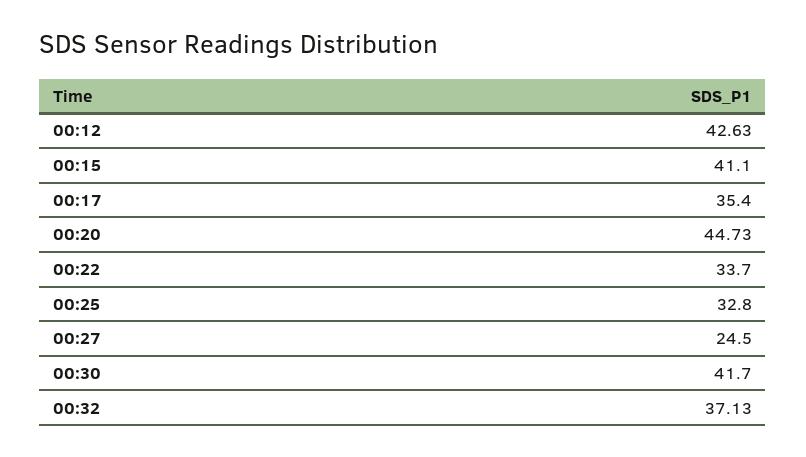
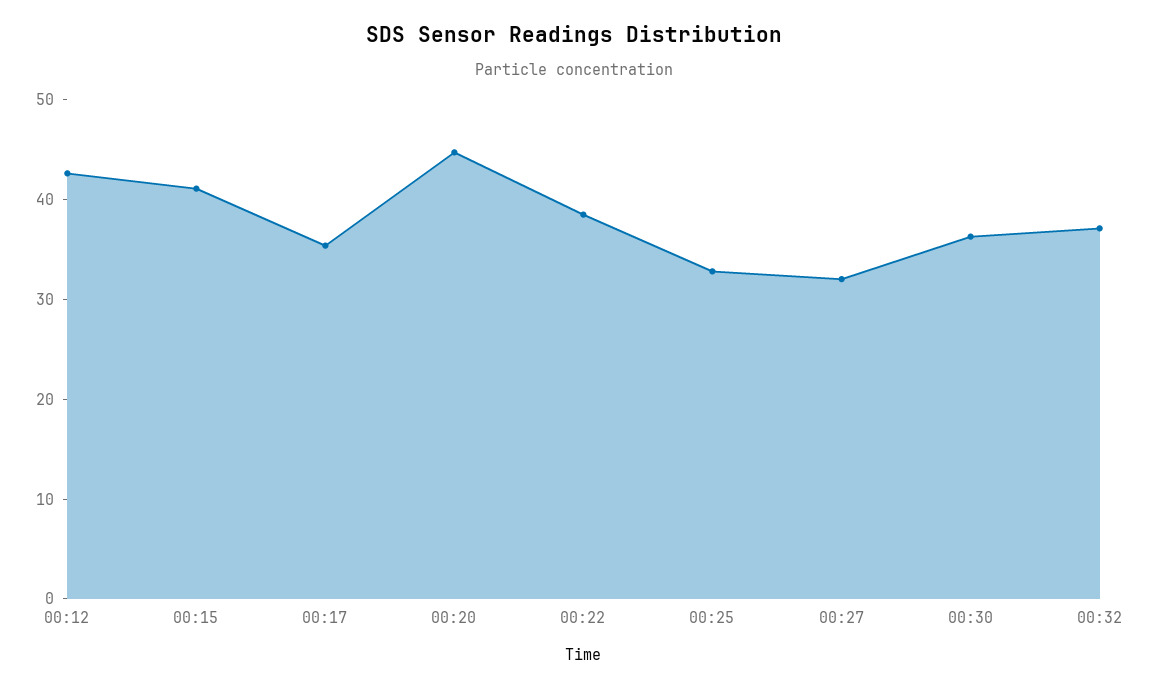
00:22: 33.7 -> 38
00:27: 24.5 -> 32
00:30: 41.7 -> 36

